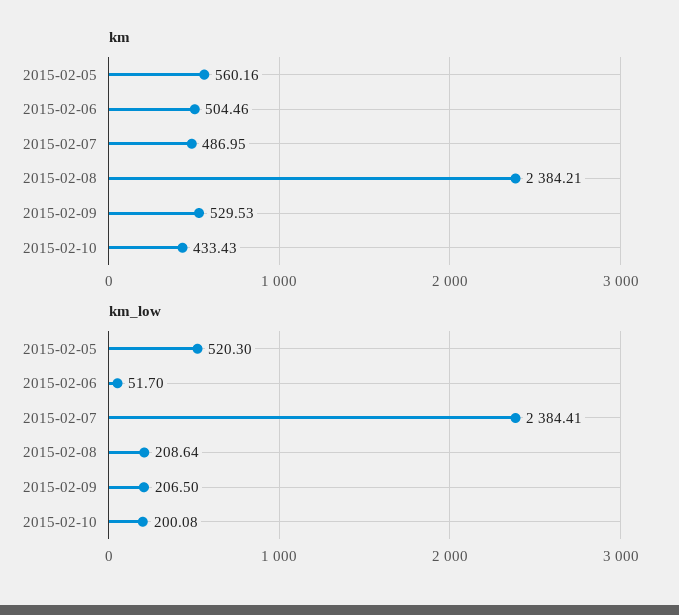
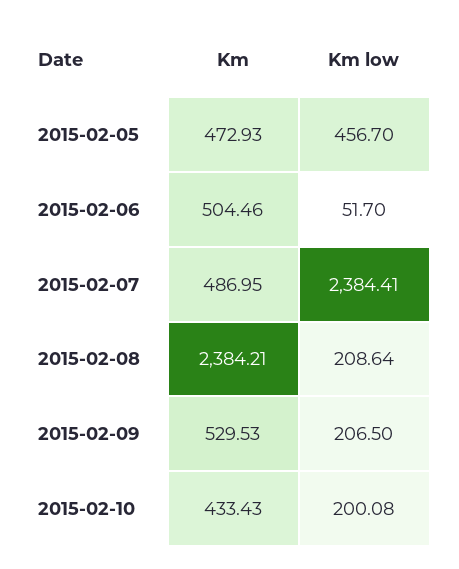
km, 2015-02-05: 560.16 -> 472.93
km_low, 2015-02-05: 520.3 -> 456.7

